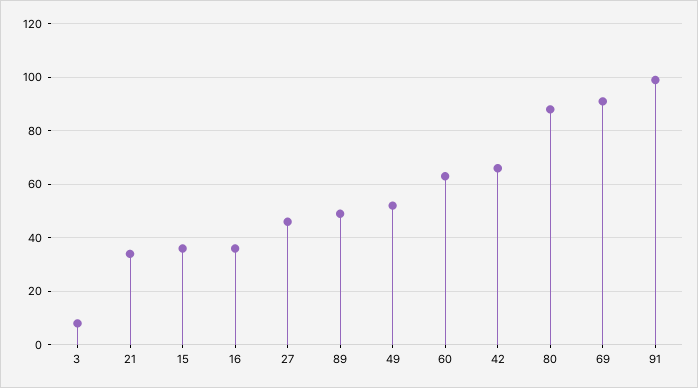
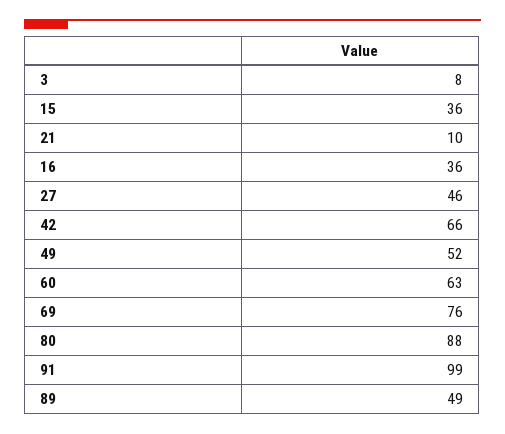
21: 35 -> 10
69: 90 -> 76

